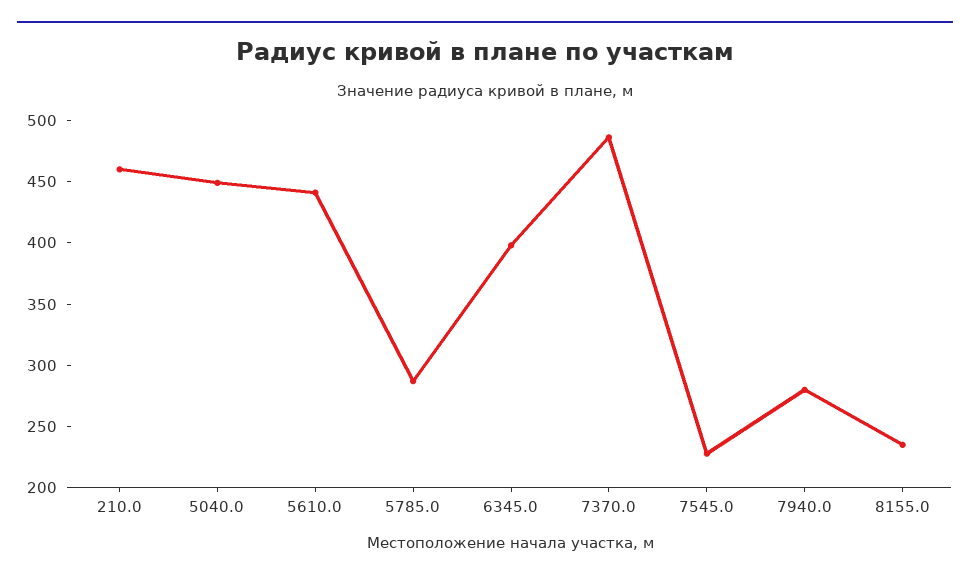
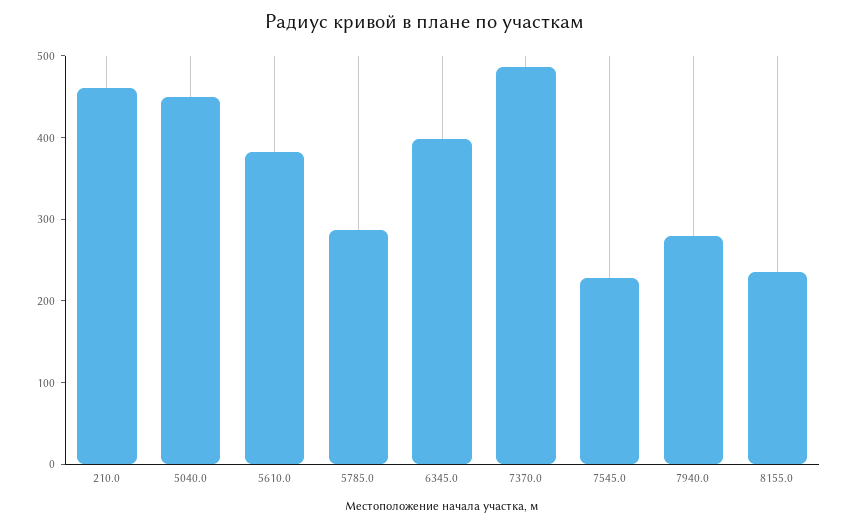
5610.0: 440 -> 380

